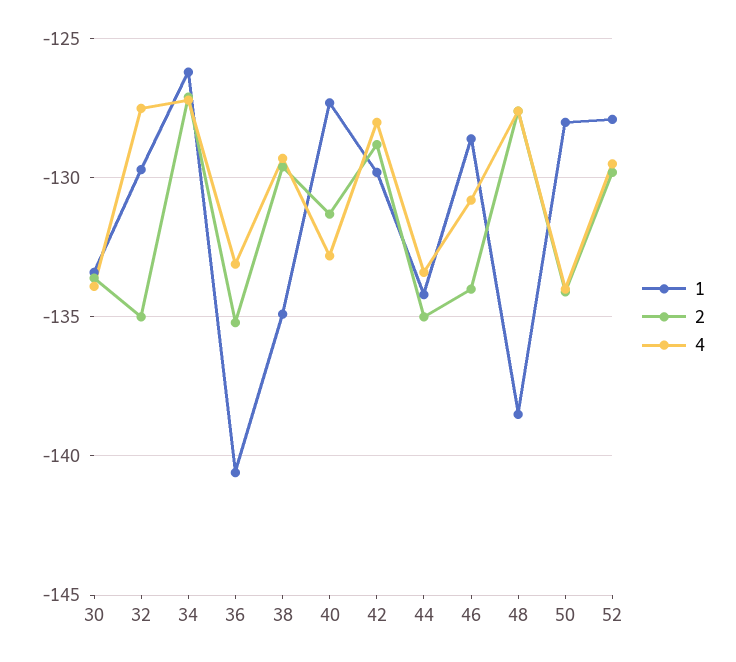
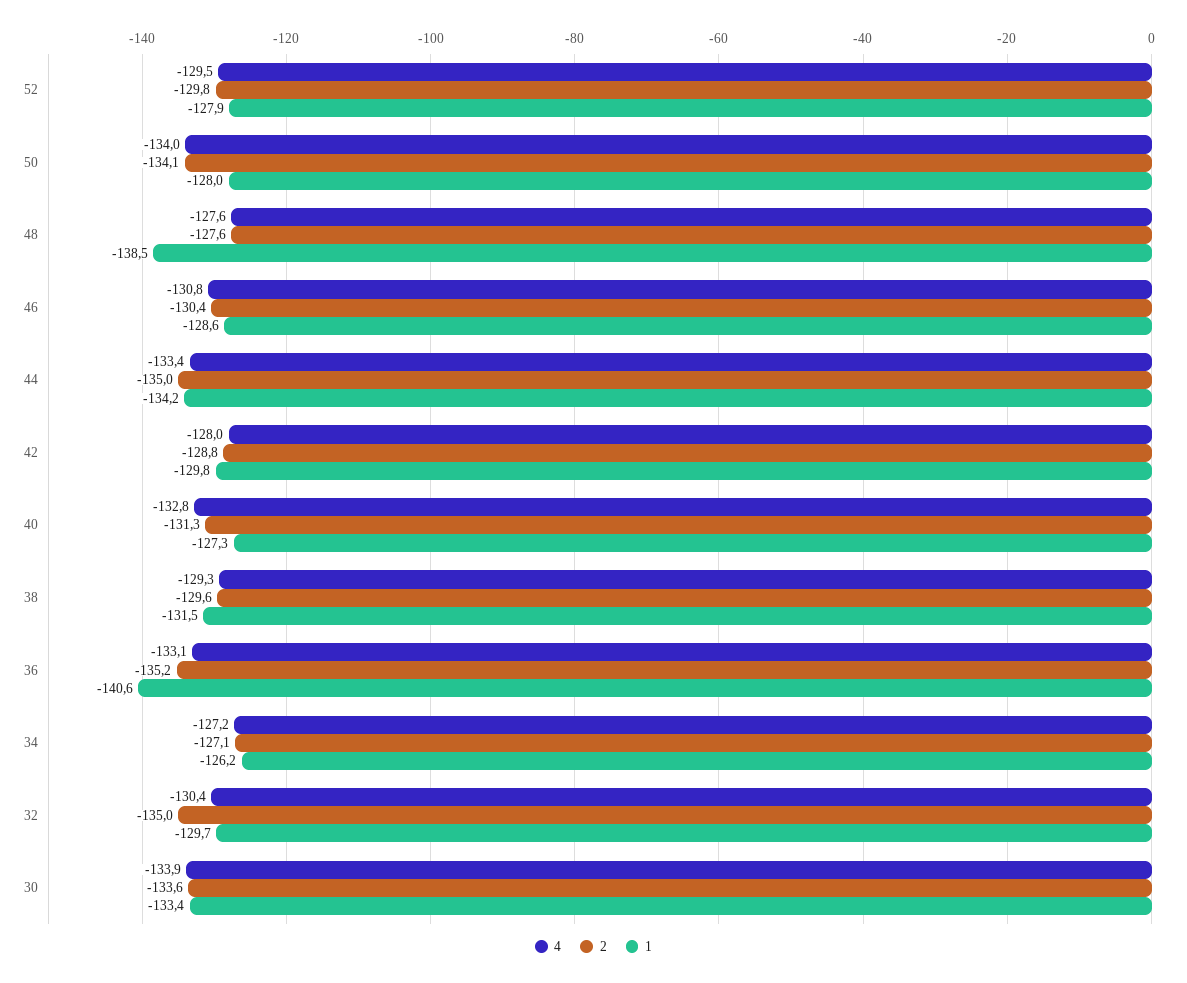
4, 32: -127.5 -> -130.4
1, 38: -135 -> -131.5
2, 46: -134 -> -130.4

